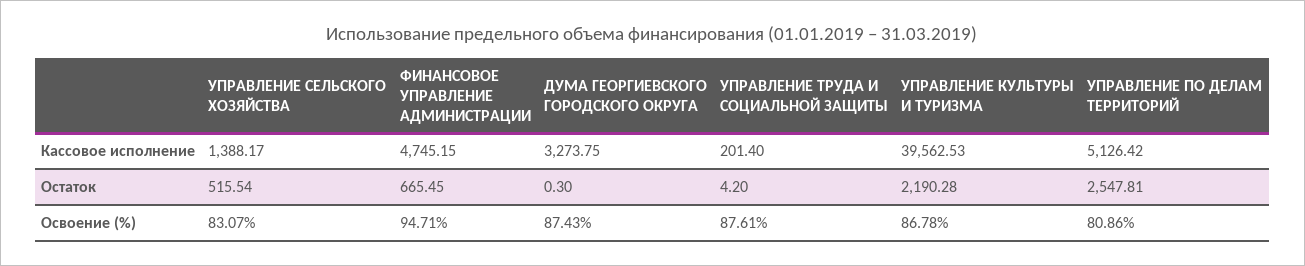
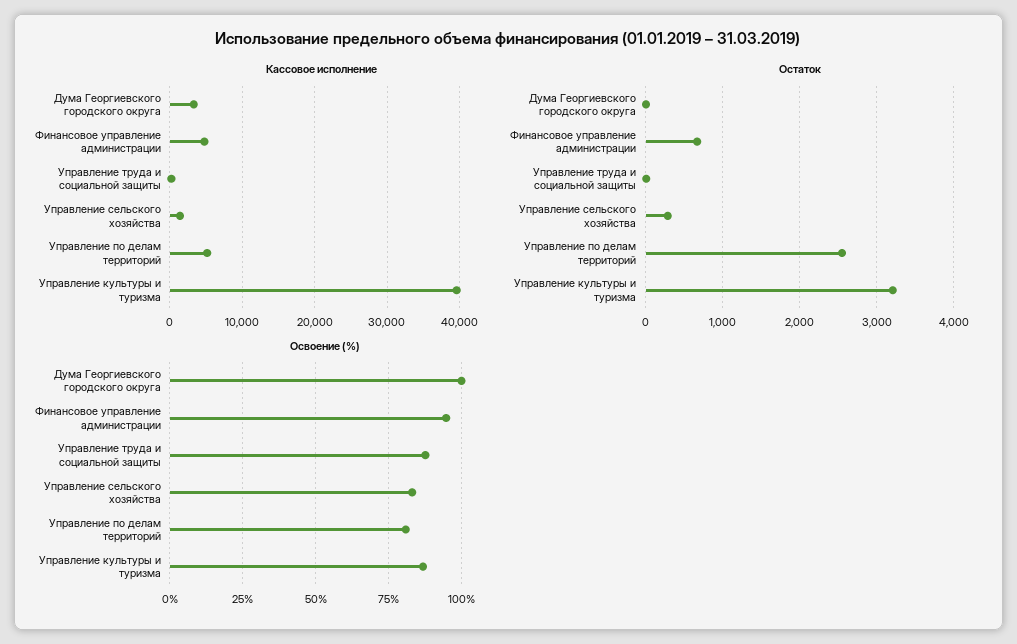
Остаток, УПРАВЛЕНИЕ СЕЛЬСКОГО ХОЗЯЙСТВА: 515.54 -> 300
Остаток, УПРАВЛЕНИЕ КУЛЬТУРЫ И ТУРИЗМА: 2190.28 -> 3200
Освоение (%), ДУМА ГЕОРГИЕВСКОГО ГОРОДСКОГО ОКРУГА: 87.43 -> 100

